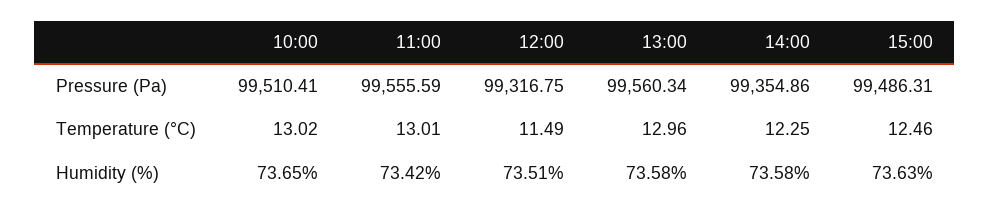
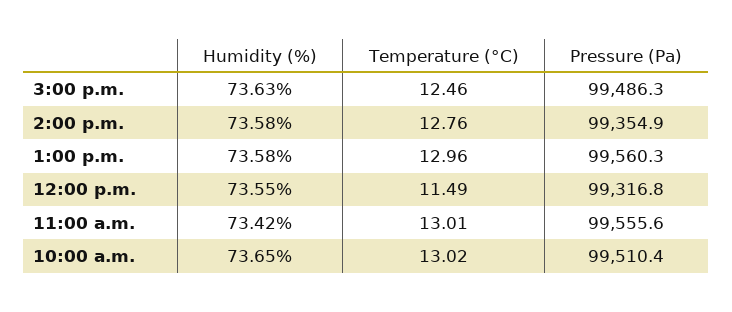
14:00, Temperature (°C): 12.25 -> 12.76
12:00, Humidity (%): 73.51 -> 73.55

